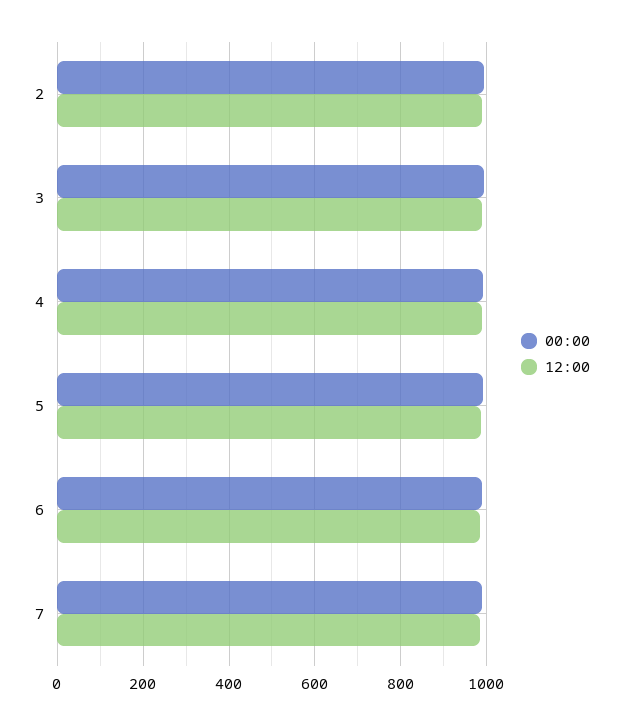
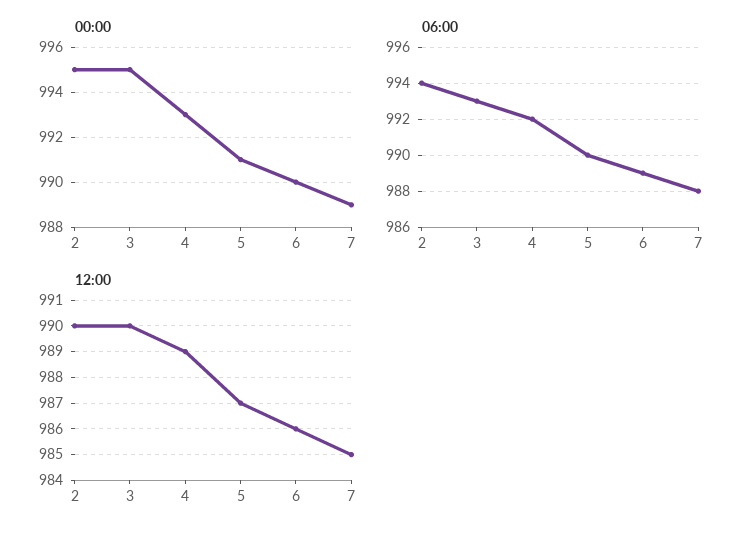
06:00, 2: none -> 994
06:00, 3: none -> 993
06:00, 4: none -> 992
06:00, 5: none -> 990
06:00, 6: none -> 989
06:00, 7: none -> 988

